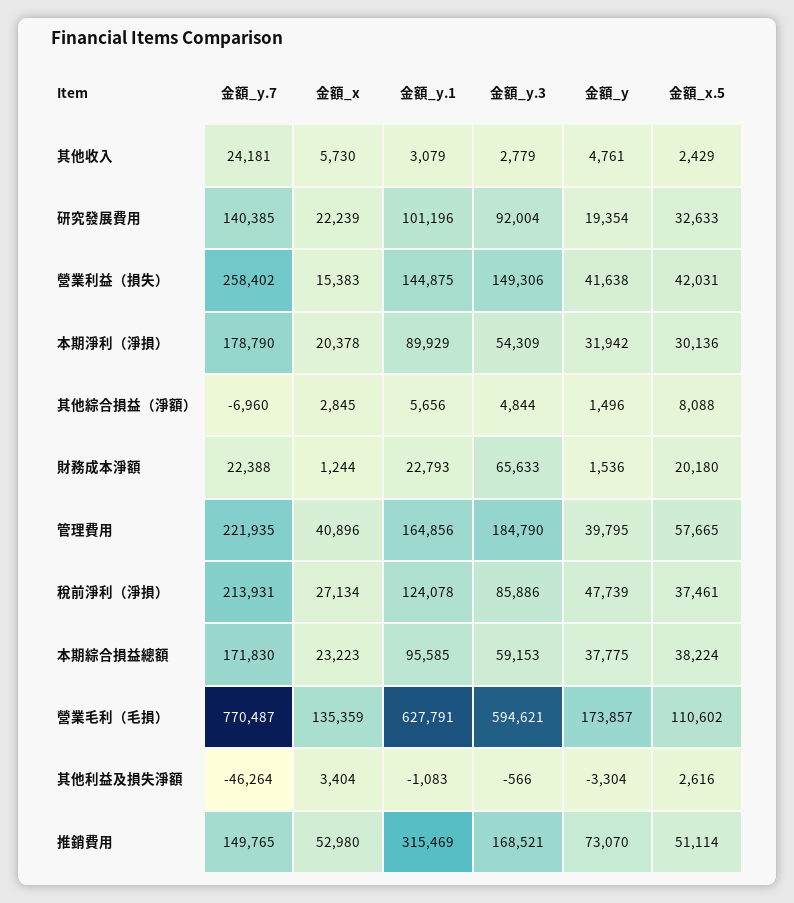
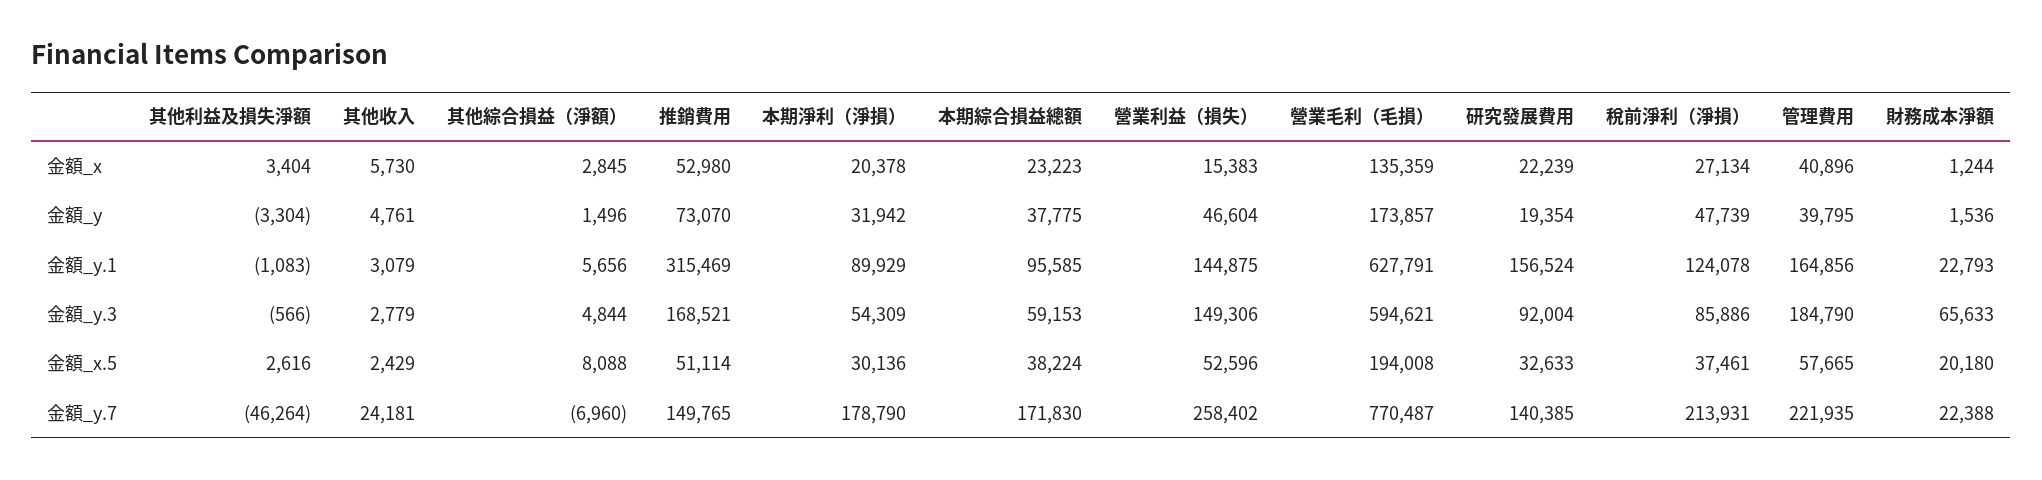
金額_y.1, 研究發展費用: 101196 -> 156524
金額_y, 營業利益（損失）: 41638 -> 46604
金額_x.5, 營業利益（損失）: 42031 -> 52596
金額_x.5, 營業毛利（毛損）: 110602 -> 194008

